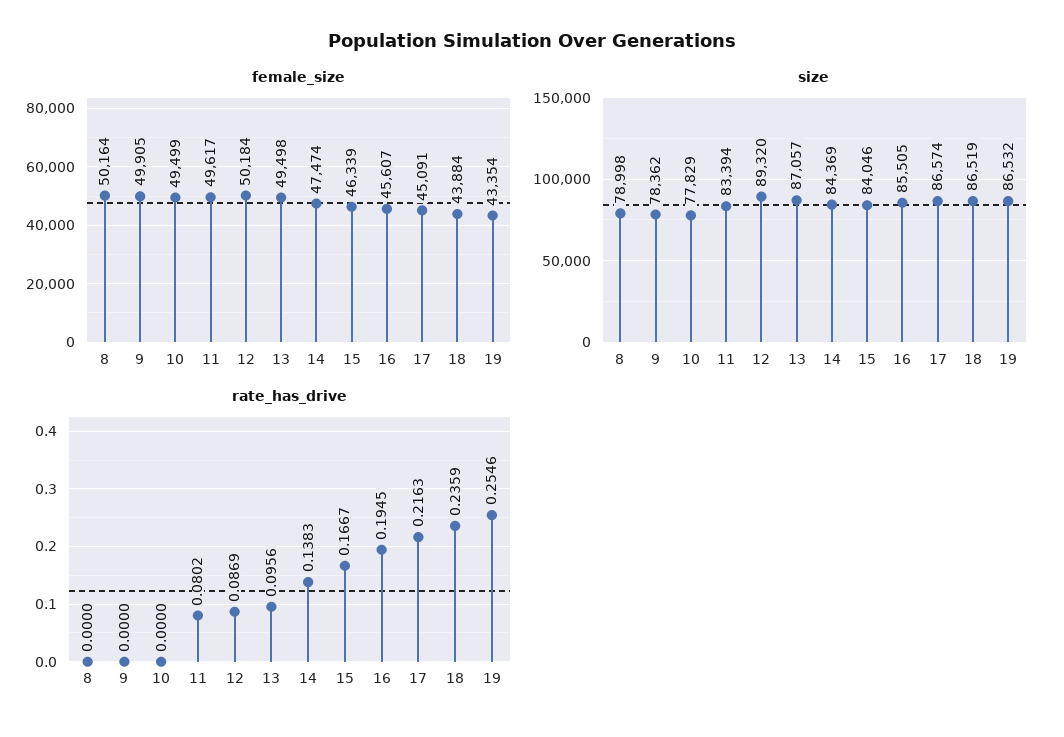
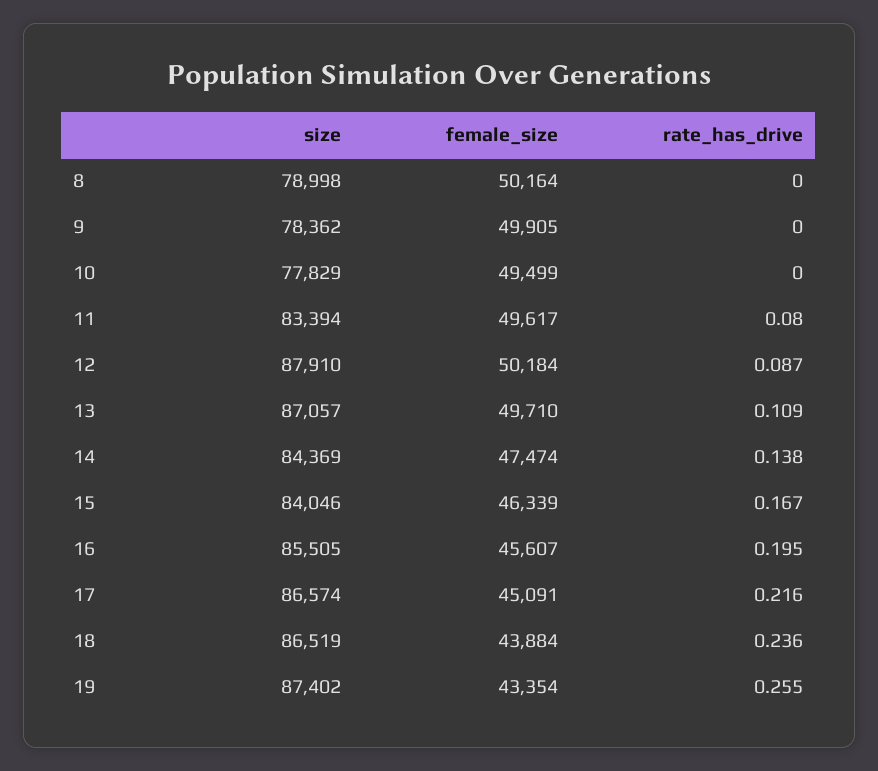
female_size, 13: 49498 -> 49710
size, 12: 89320 -> 87910
size, 19: 86532 -> 87402
rate_has_drive, 13: 0.0956 -> 0.109

